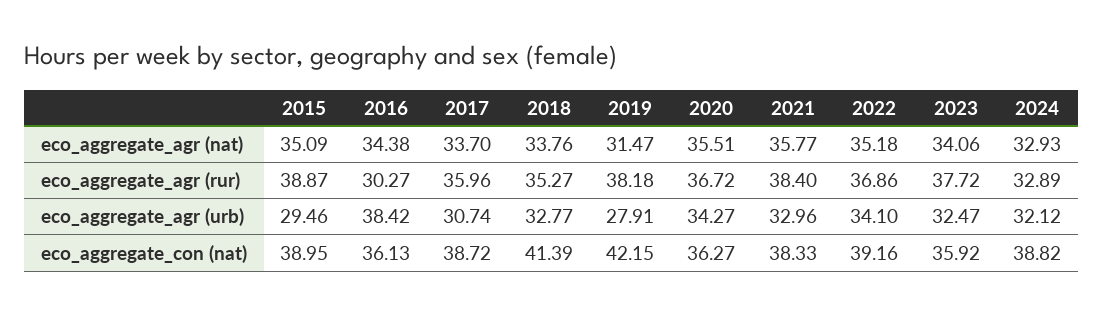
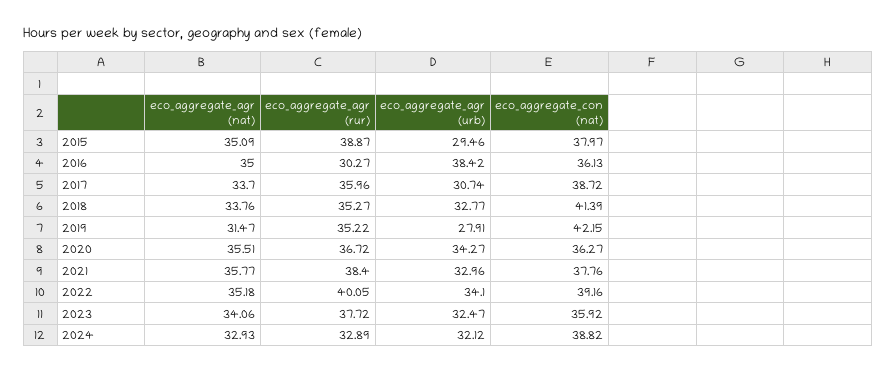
2016, eco_aggregate_agr (nat): 34.38 -> 35
2019, eco_aggregate_agr (rur): 38.18 -> 35.22
2022, eco_aggregate_agr (rur): 36.86 -> 40.05
2015, eco_aggregate_con (nat): 38.95 -> 37.97
2021, eco_aggregate_con (nat): 38.33 -> 37.76

